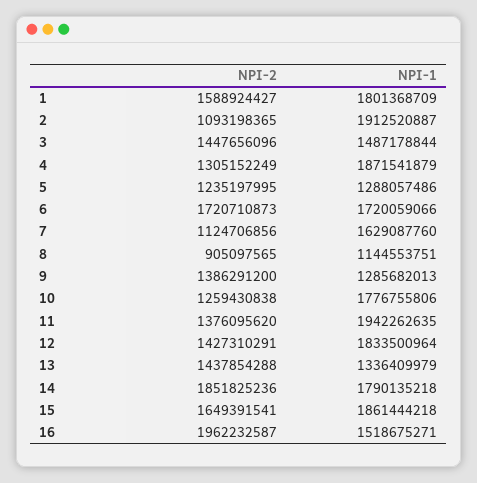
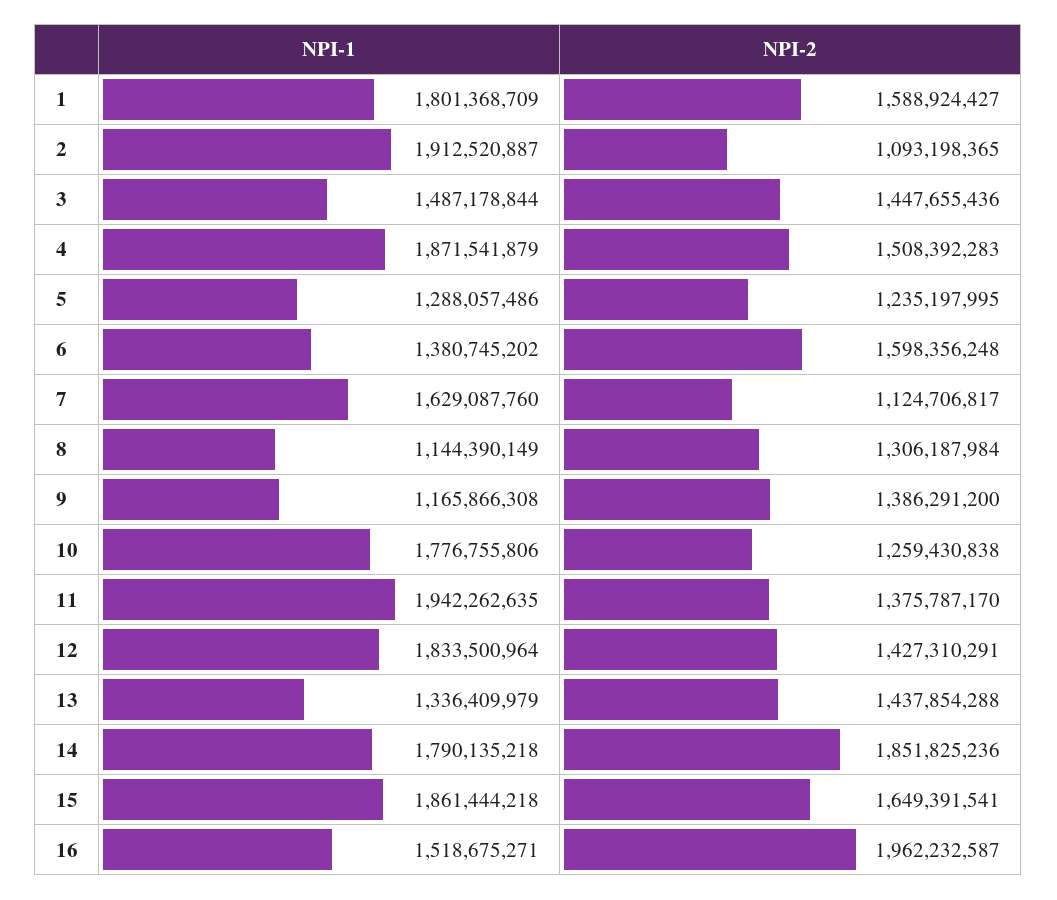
NPI-2, 3: 1447656096 -> 1447655436
NPI-2, 4: 1305152249 -> 1508392283
NPI-2, 6: 1720710873 -> 1598356248
NPI-1, 6: 1720059066 -> 1380745202
NPI-2, 7: 1124706856 -> 1124706817
NPI-2, 8: 905097565 -> 1306187984
NPI-1, 8: 1144553751 -> 1144390149
NPI-1, 9: 1285682013 -> 1165866308
NPI-2, 11: 1376095620 -> 1375787170

